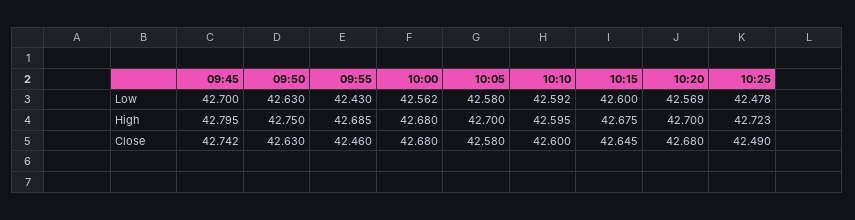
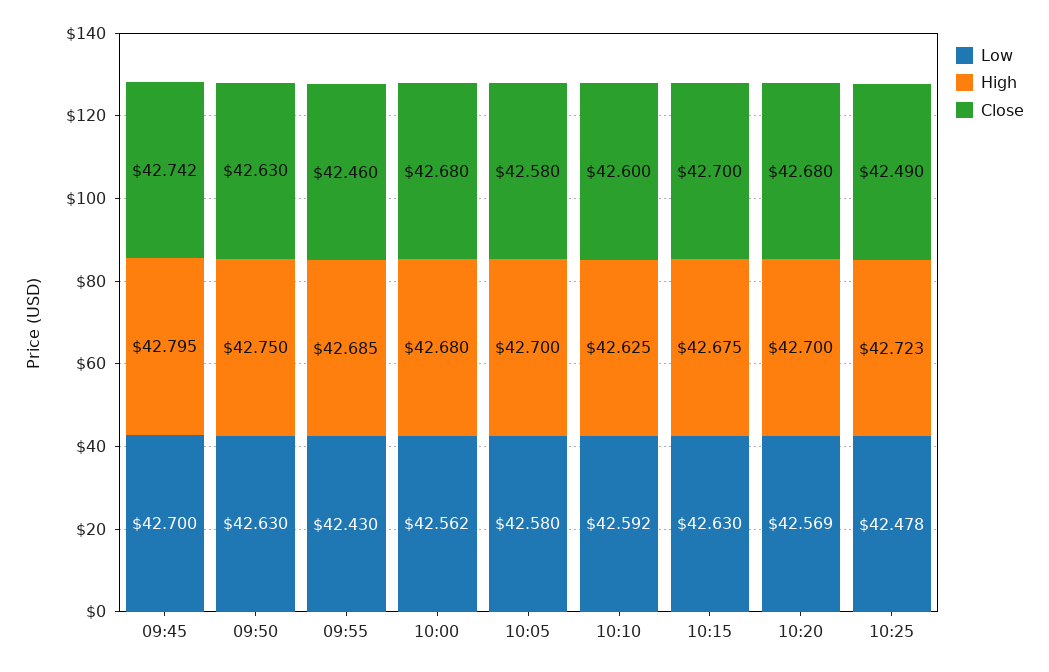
Low, 10:15: 42.6 -> 42.63
High, 10:10: 42.595 -> 42.625
Close, 10:15: 42.645 -> 42.7

